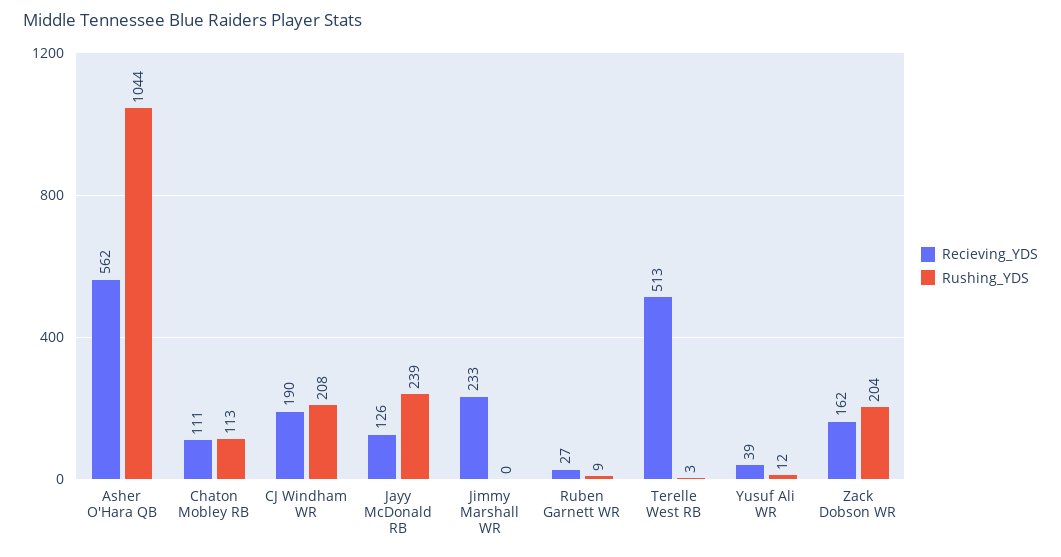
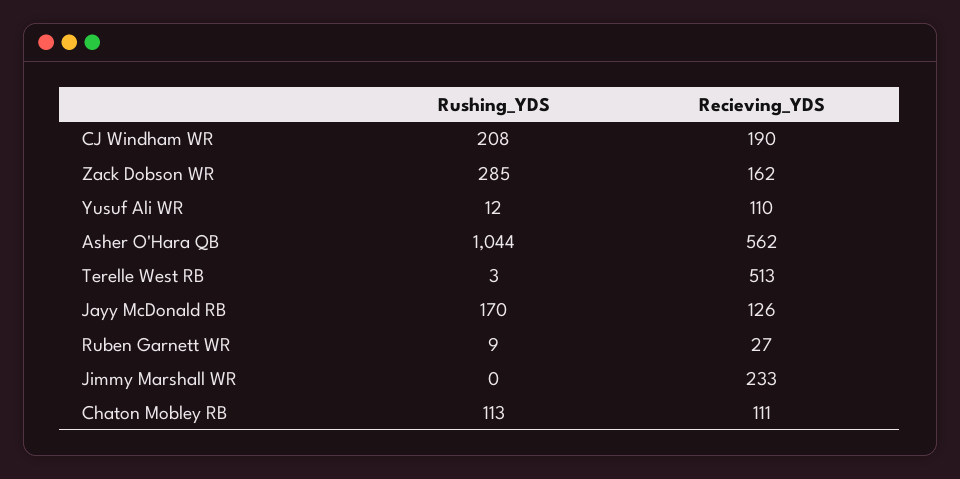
Rushing_YDS, Jayy McDonald RB: 239 -> 170
Recieving_YDS, Yusuf Ali WR: 39 -> 110
Rushing_YDS, Zack Dobson WR: 204 -> 285

